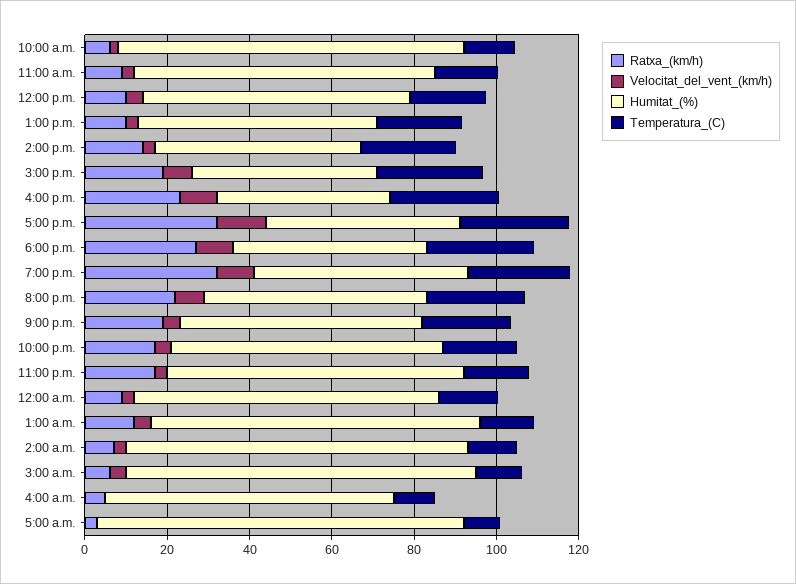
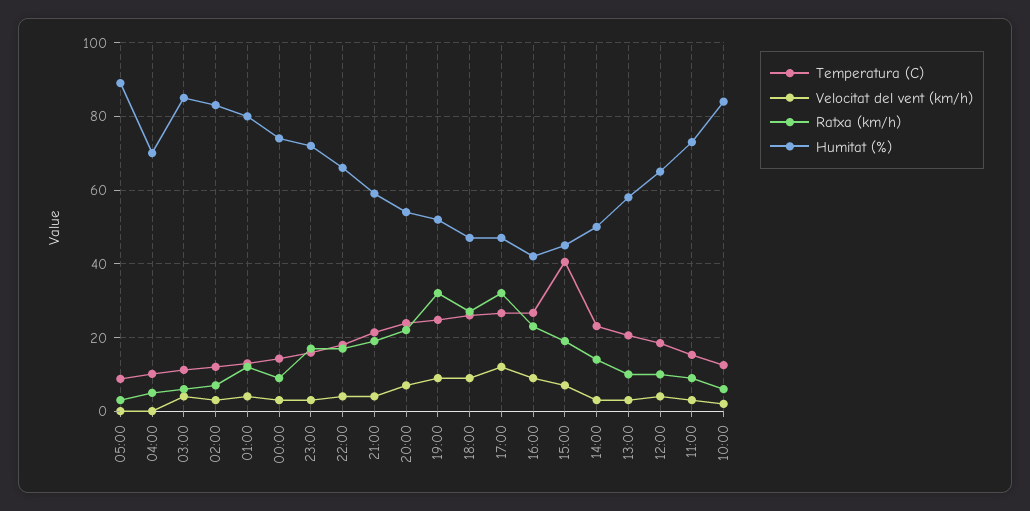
Temperatura_(C), 3:00 p.m.: 25 -> 40

